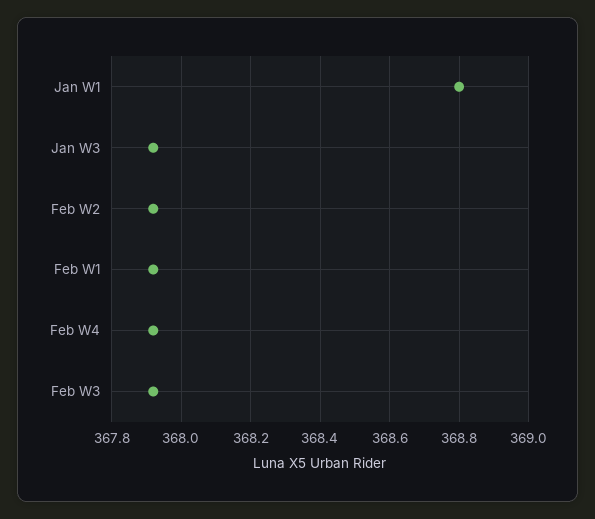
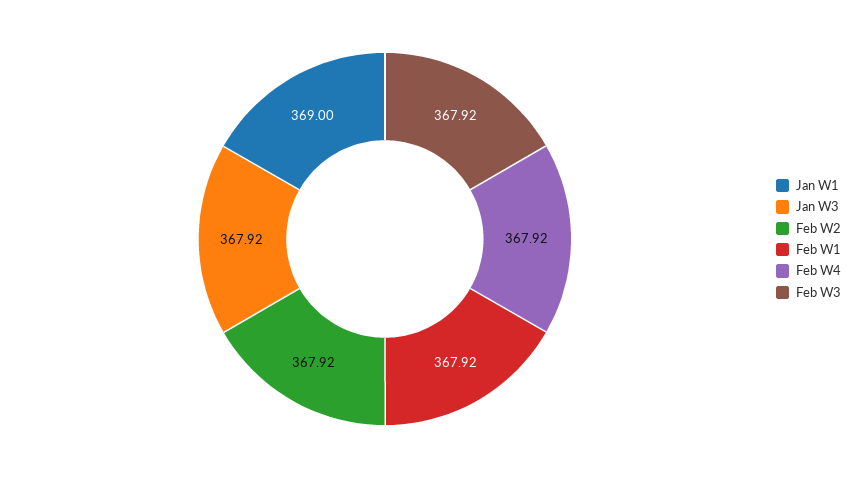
Jan W1: 368.8 -> 369

